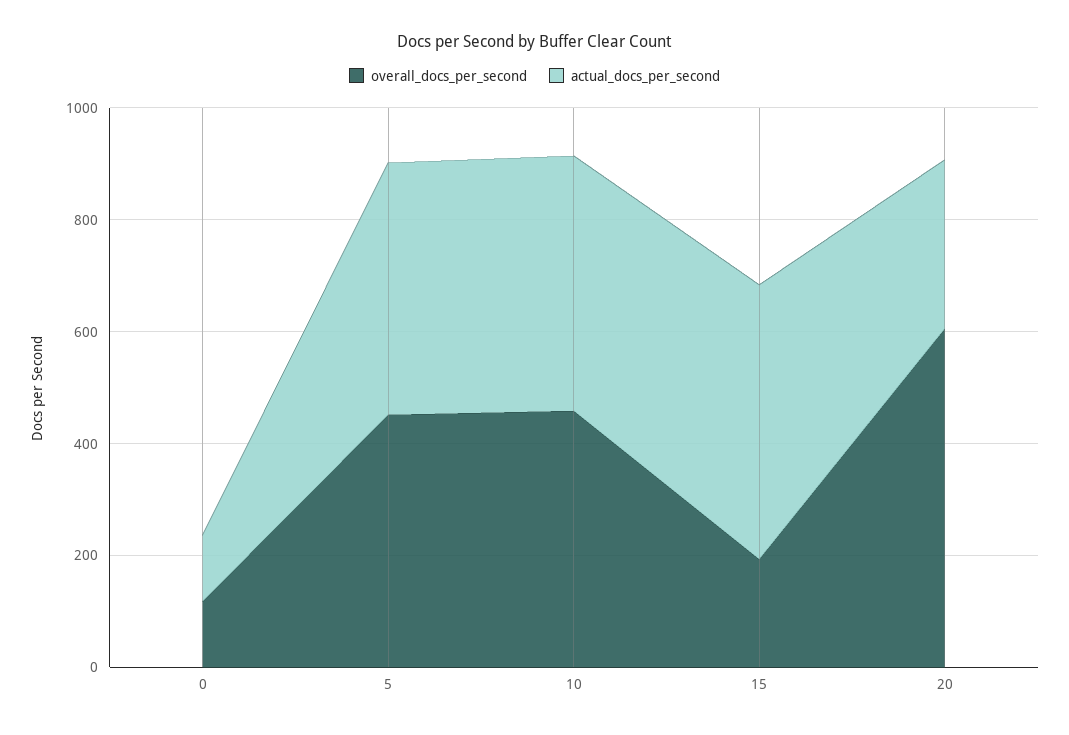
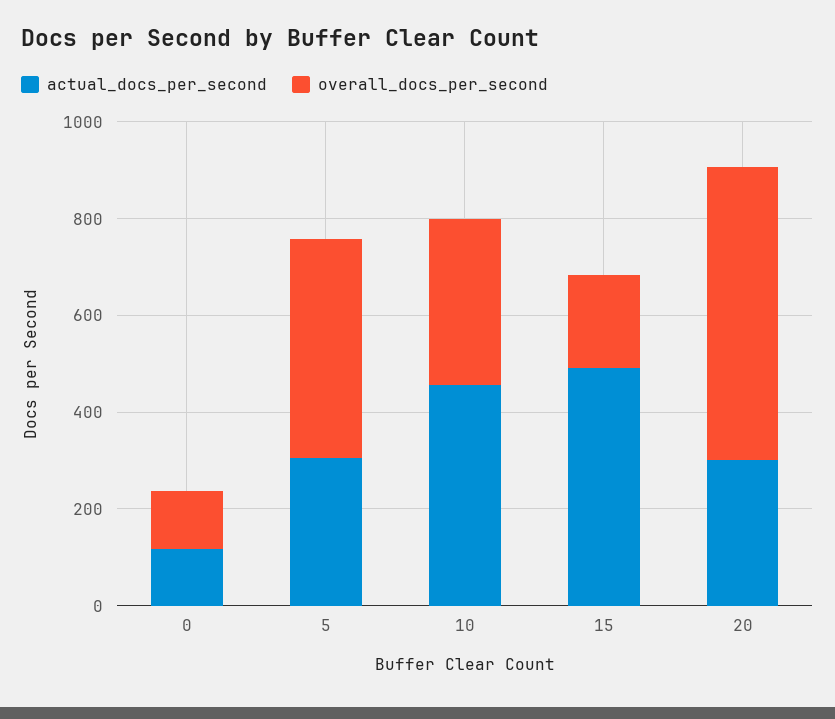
actual_docs_per_second, 5: 450 -> 300
overall_docs_per_second, 10: 450 -> 350

